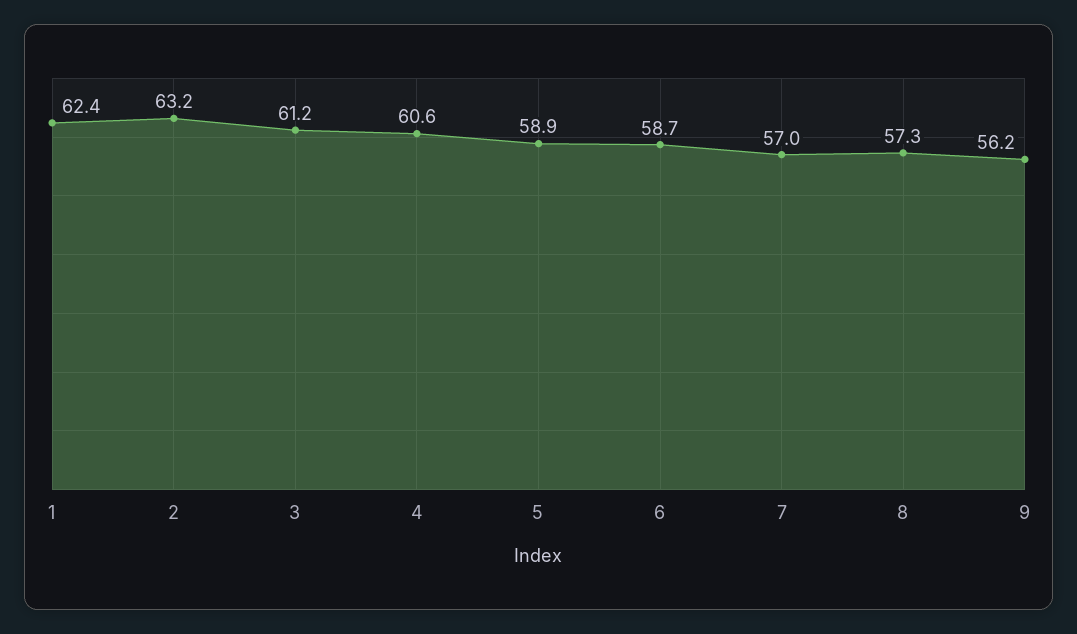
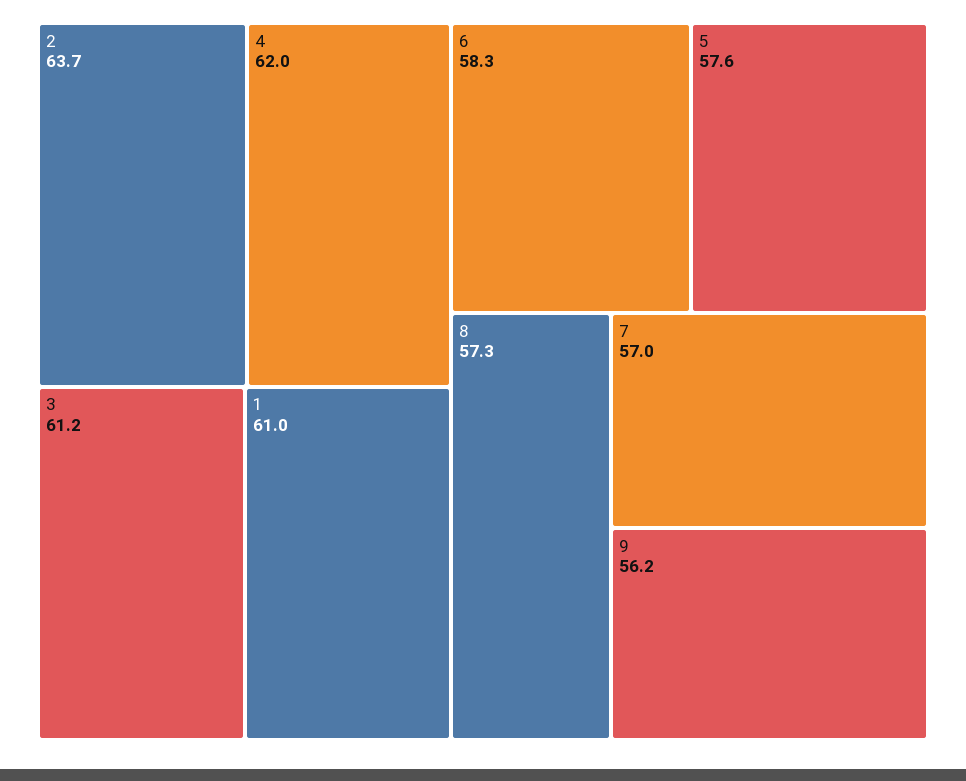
1: 62.4 -> 61
2: 63.2 -> 63.7
4: 60.6 -> 62
5: 58.9 -> 57.6
6: 58.7 -> 58.3

